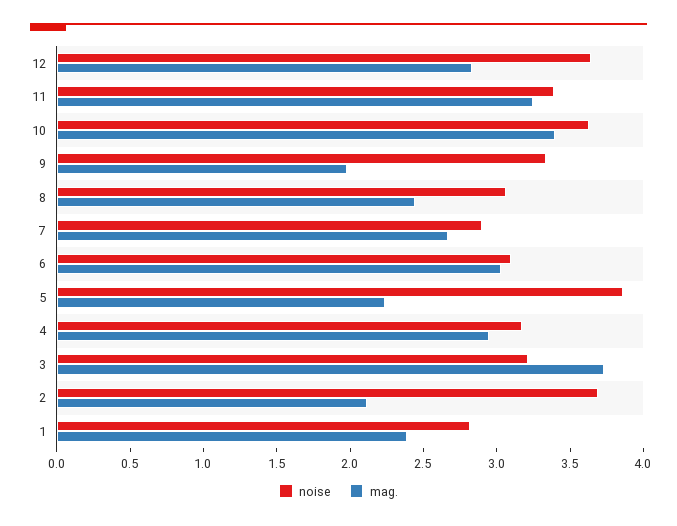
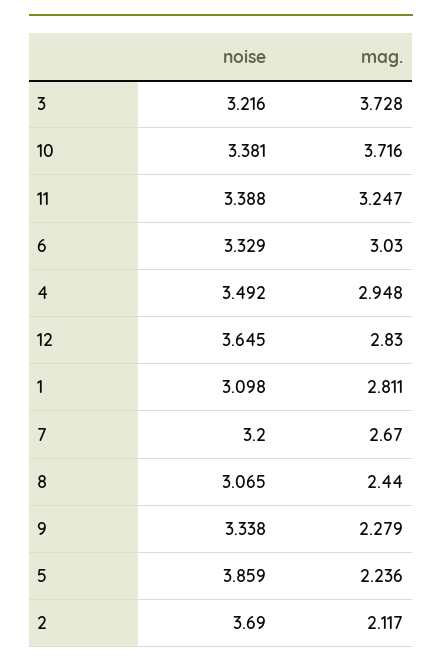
noise, 10: 3.6 -> 3.381
mag., 10: 3.4 -> 3.716
mag., 9: 2 -> 2.279
noise, 7: 2.9 -> 3.2
noise, 6: 3.1 -> 3.329
noise, 4: 3.2 -> 3.492
noise, 1: 2.8 -> 3.098
mag., 1: 2.4 -> 2.811

